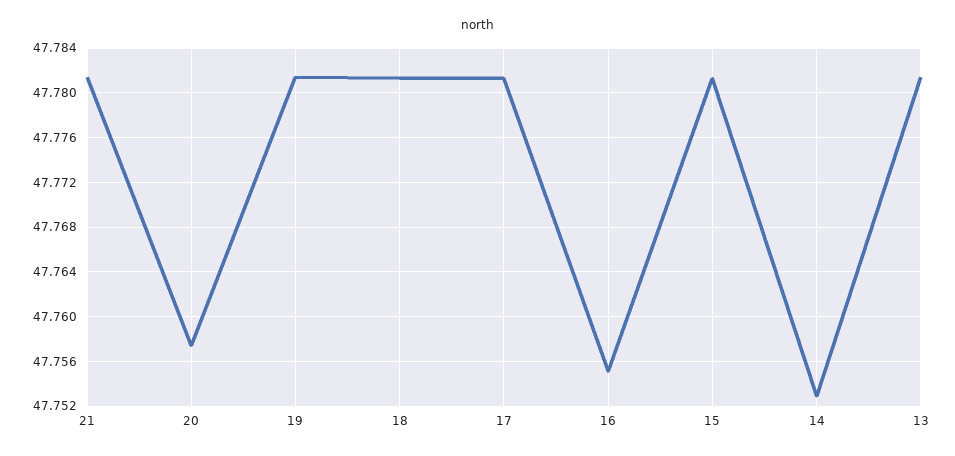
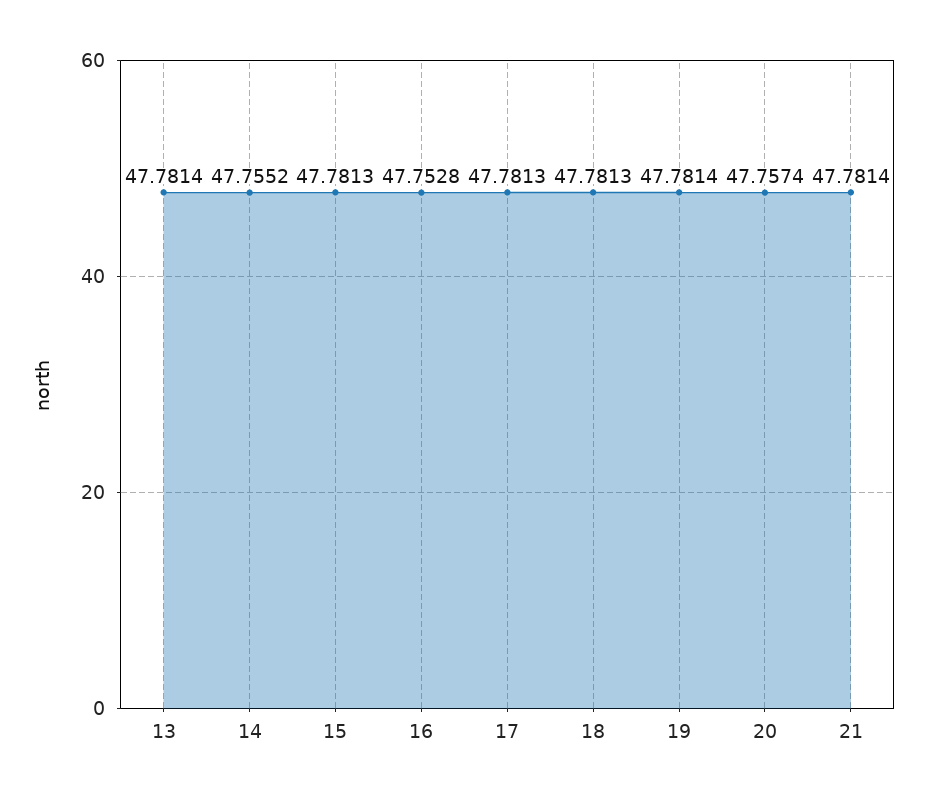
16: 47.755 -> 47.7528
14: 47.753 -> 47.7552

